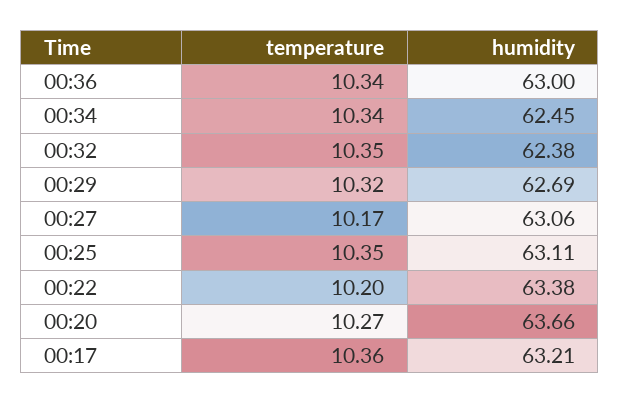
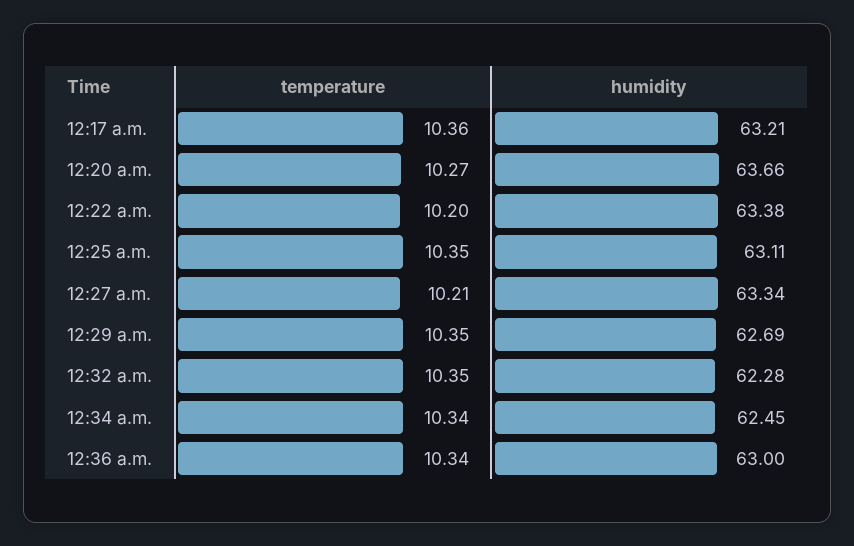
humidity, 00:32: 62.38 -> 62.28
temperature, 00:29: 10.32 -> 10.35
temperature, 00:27: 10.17 -> 10.21
humidity, 00:27: 63.06 -> 63.34

